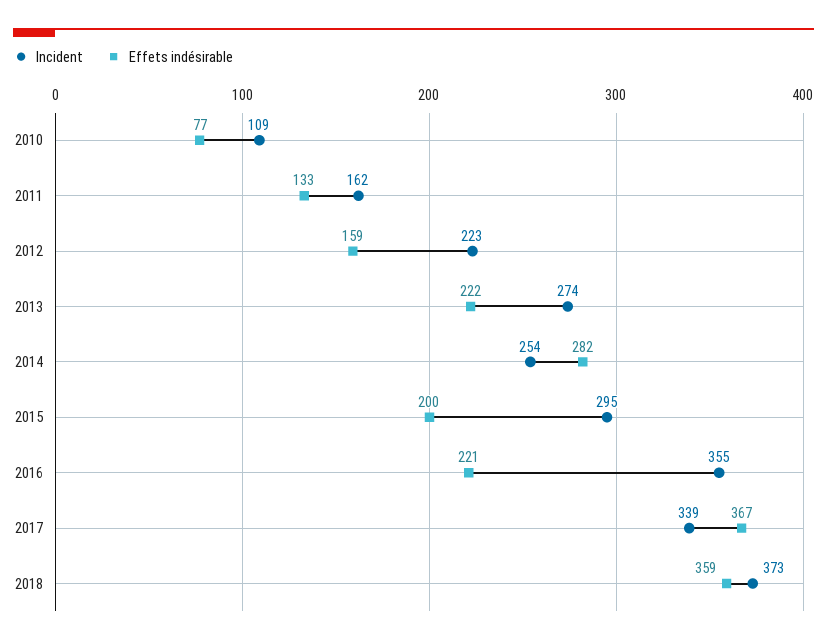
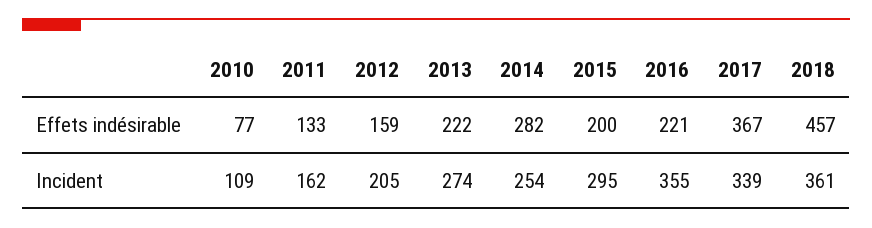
Incident, 2012: 223 -> 205
Incident, 2018: 373 -> 361
Effets indésirable, 2018: 359 -> 457

